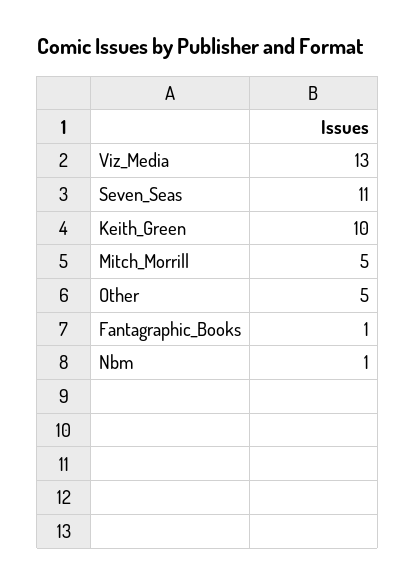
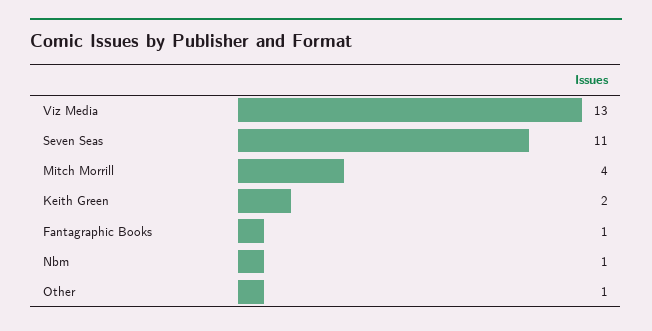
Keith_Green: 10 -> 2
Mitch_Morrill: 5 -> 4
Other: 5 -> 1

